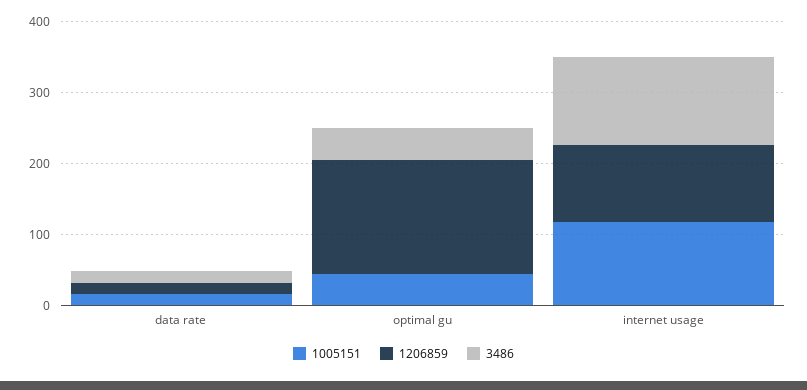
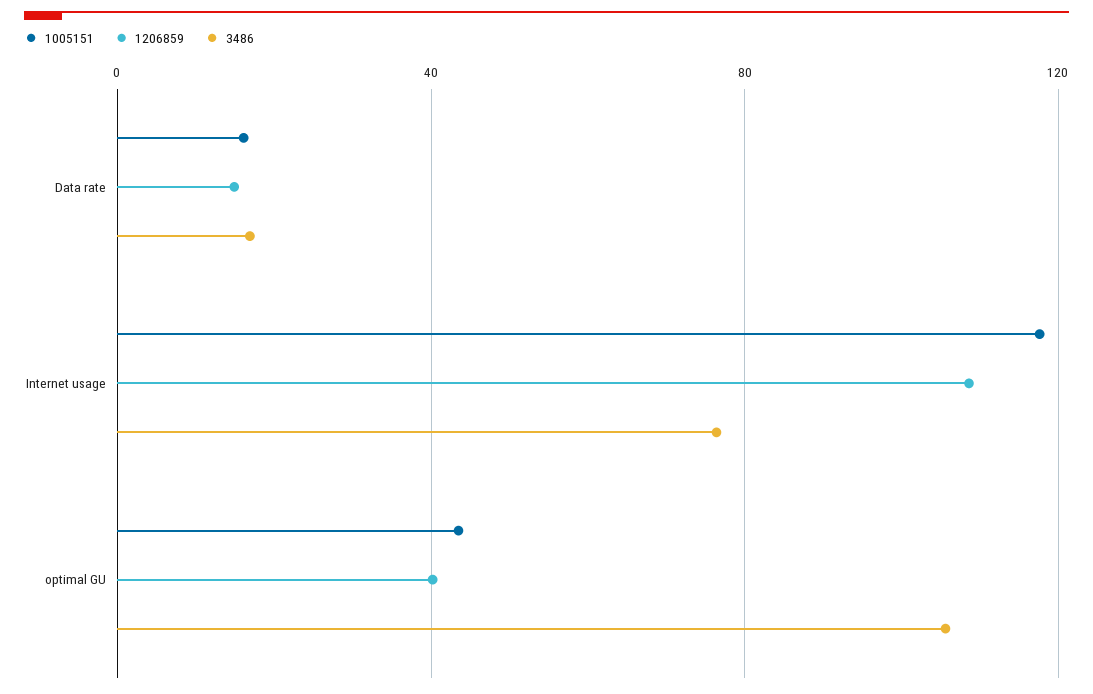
1206859, optimal gu: 160 -> 40
3486, optimal gu: 40 -> 105
3486, internet usage: 120 -> 75

